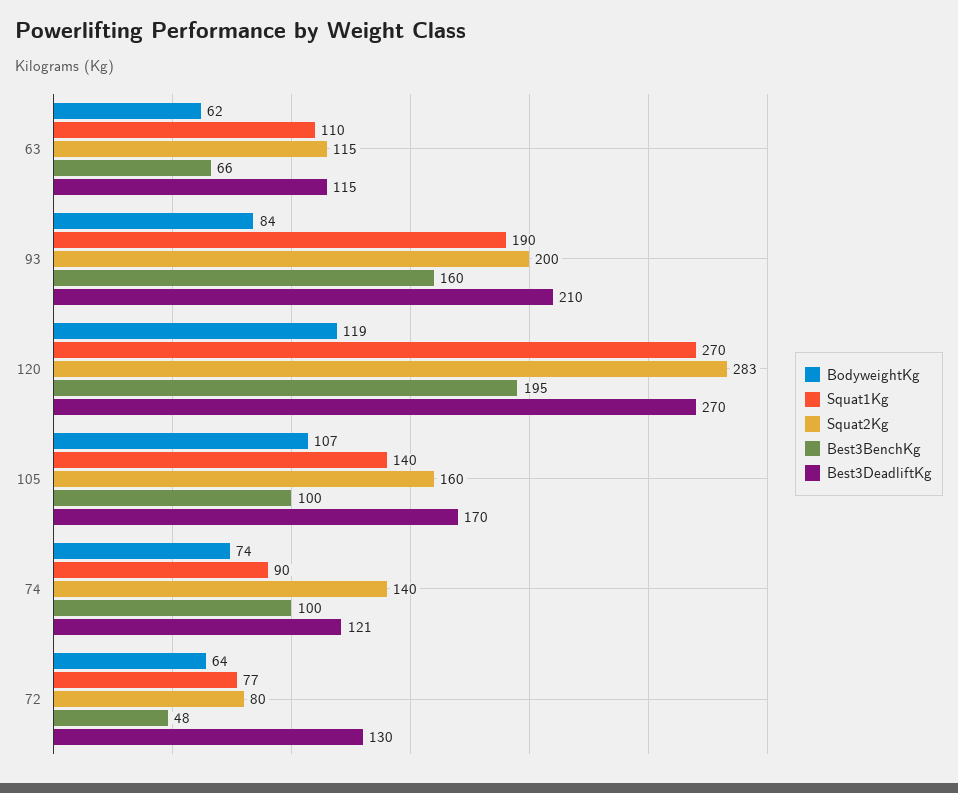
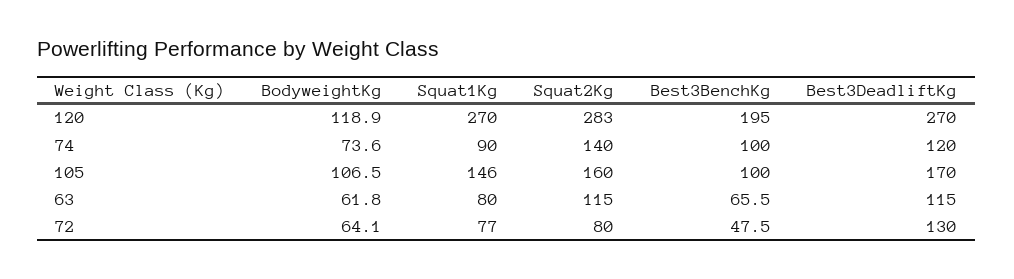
Squat1Kg, 63: 110 -> 80
BodyweightKg, 93: 84 -> none
Squat1Kg, 93: 190 -> none
Squat2Kg, 93: 200 -> none
Best3BenchKg, 93: 160 -> none
Best3DeadliftKg, 93: 210 -> none
Squat1Kg, 105: 140 -> 146
Best3DeadliftKg, 74: 121 -> 120

